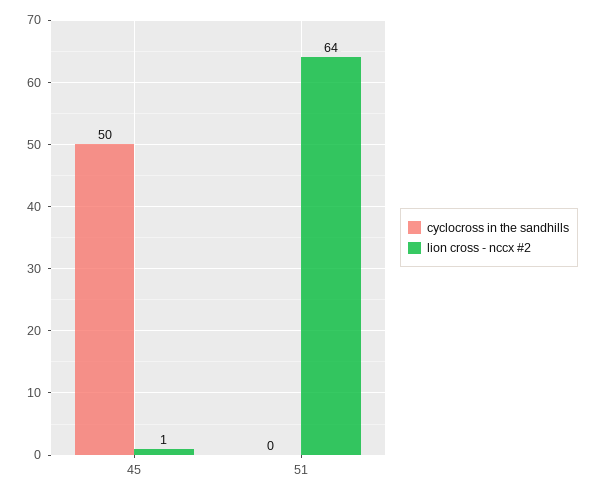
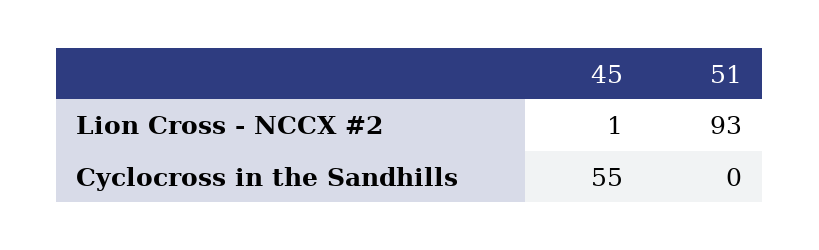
cyclocross in the sandhills, 45: 50 -> 55
lion cross - nccx #2, 51: 64 -> 93

